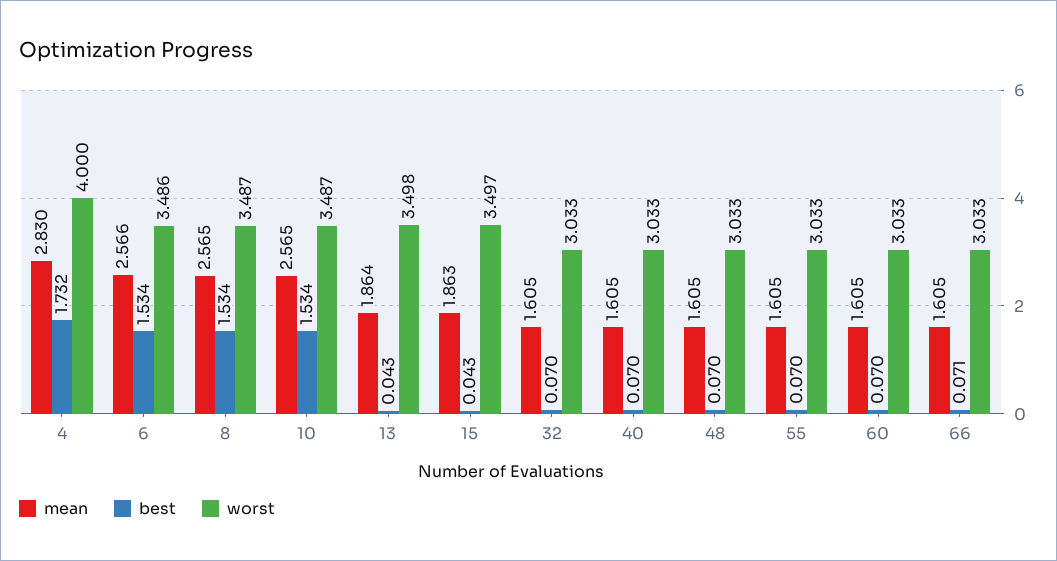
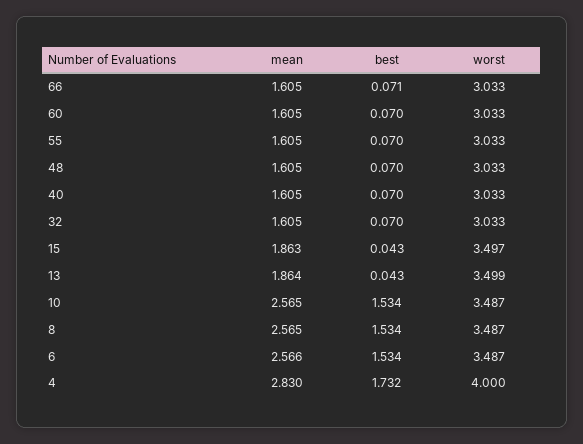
worst, 6: 3.486 -> 3.487
worst, 13: 3.498 -> 3.499

